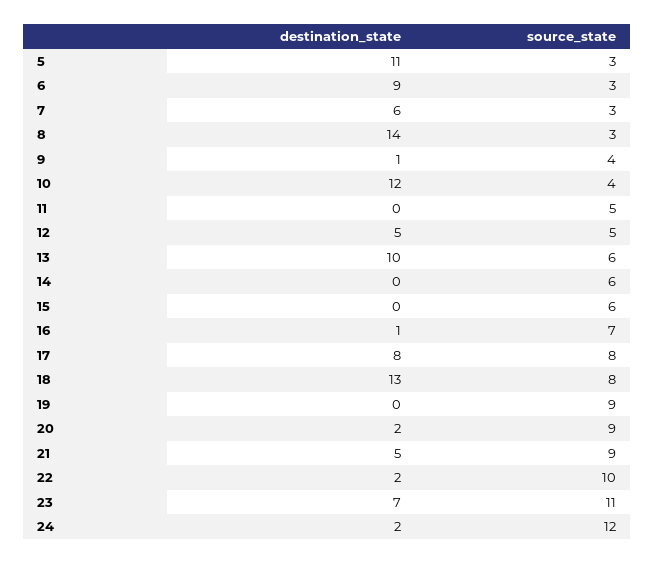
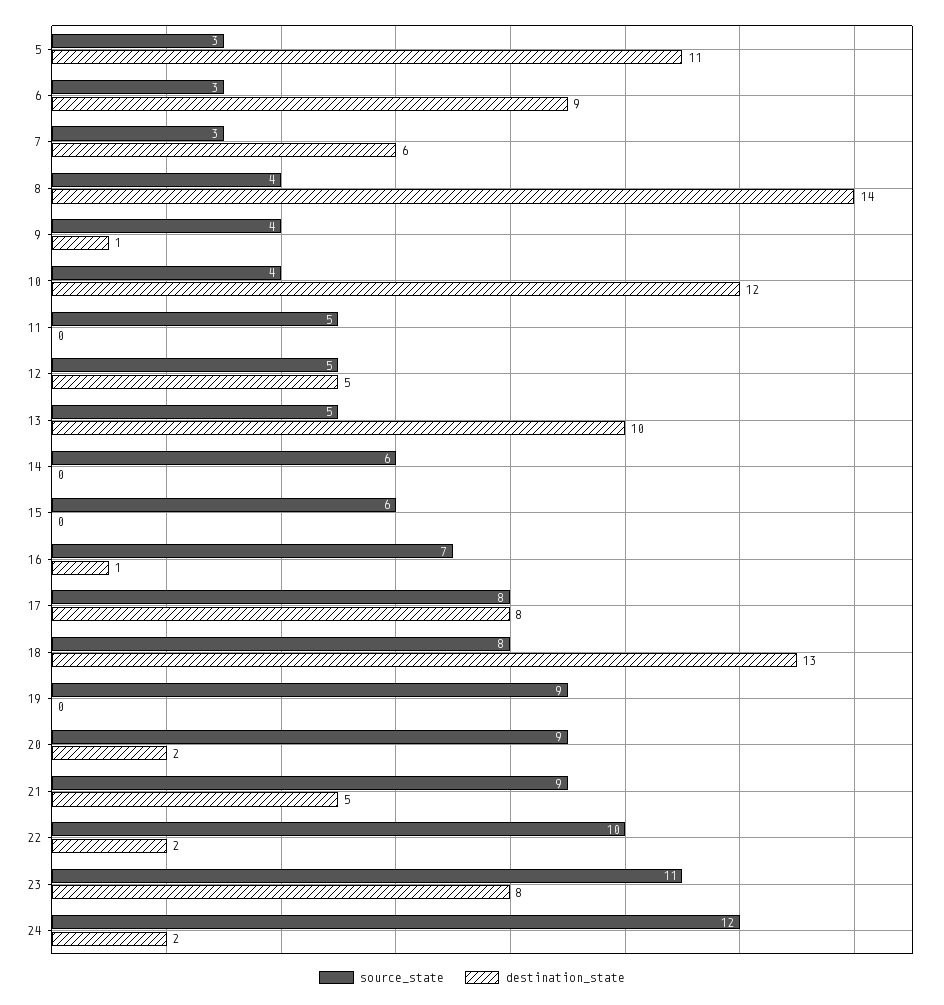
source_state, 8: 3 -> 4
source_state, 13: 6 -> 5
destination_state, 23: 7 -> 8

